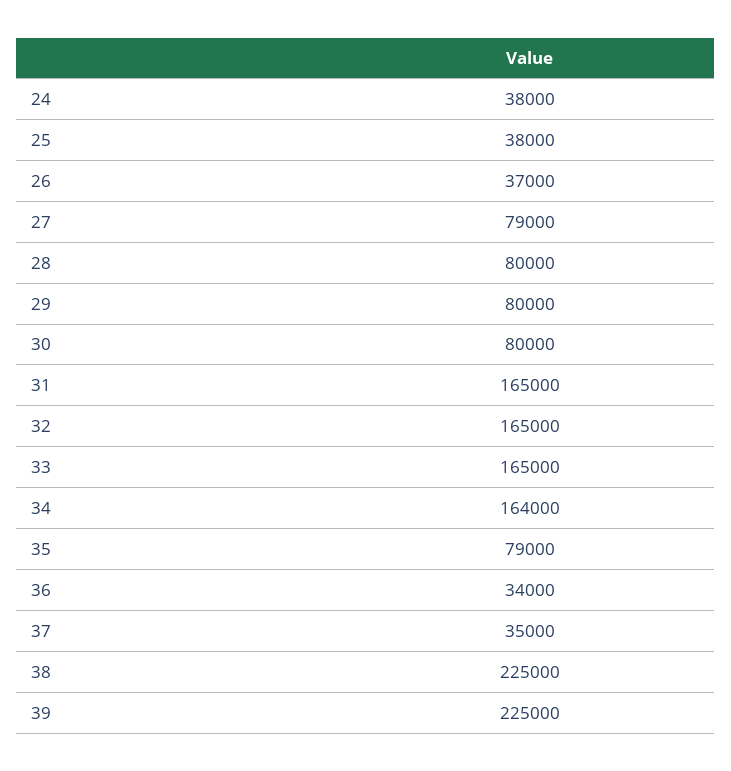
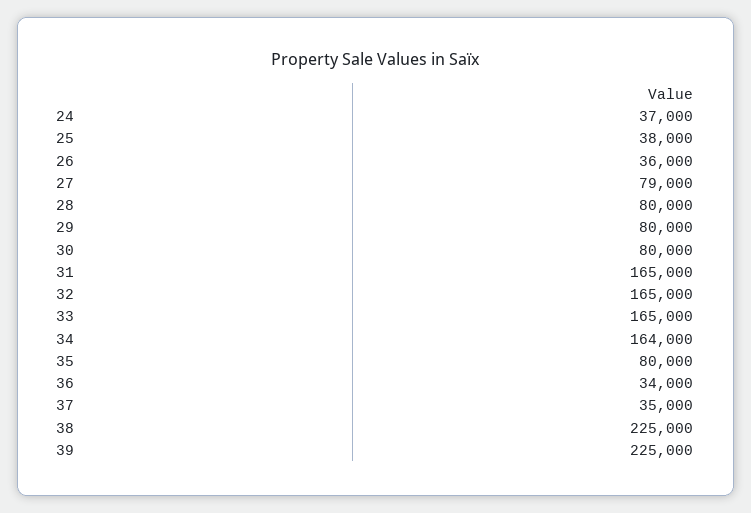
24: 38000 -> 37000
26: 37000 -> 36000
35: 79000 -> 80000

